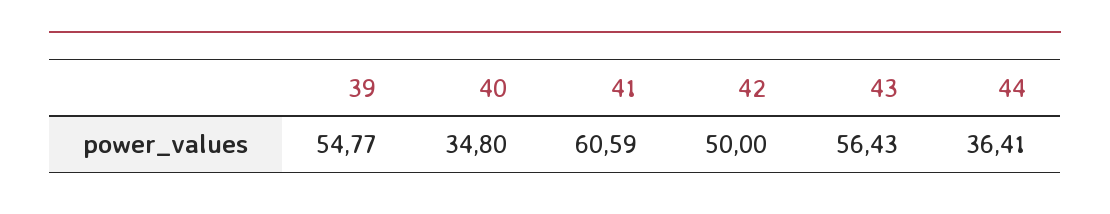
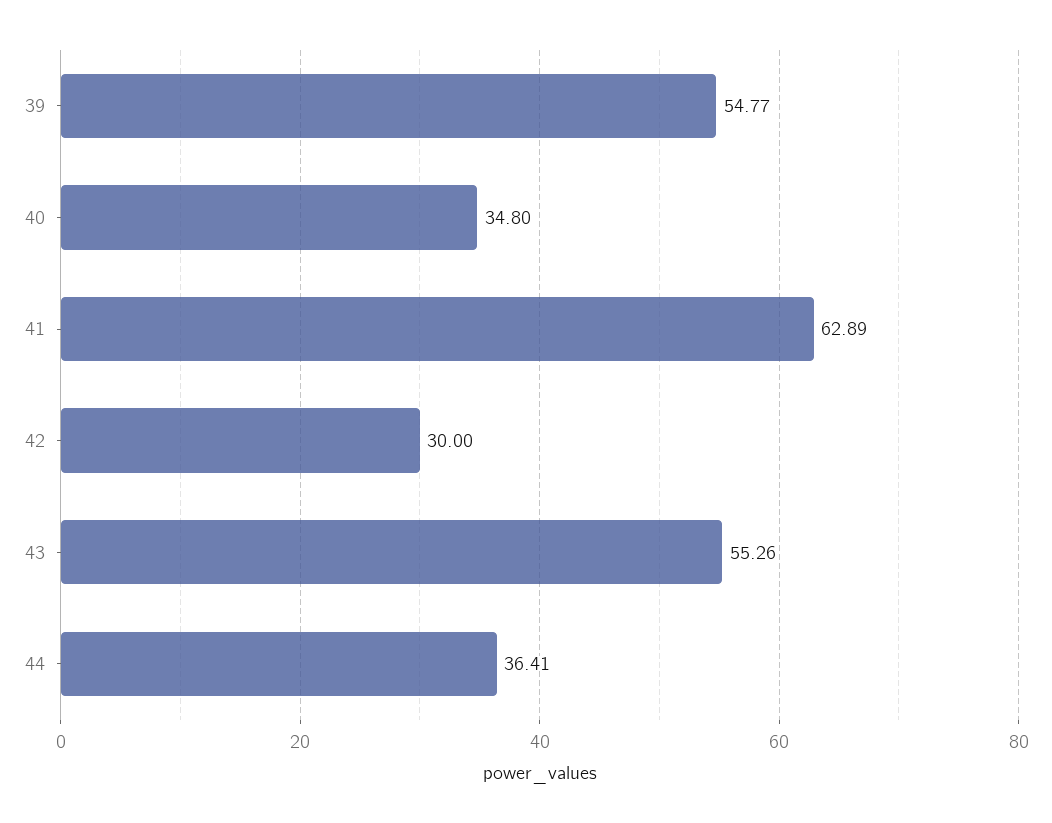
41: 60.59 -> 62.89
42: 50 -> 30
43: 56.43 -> 55.26

